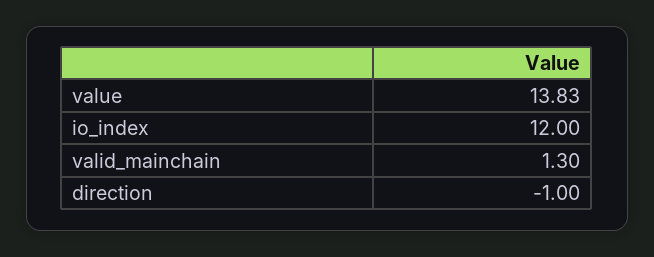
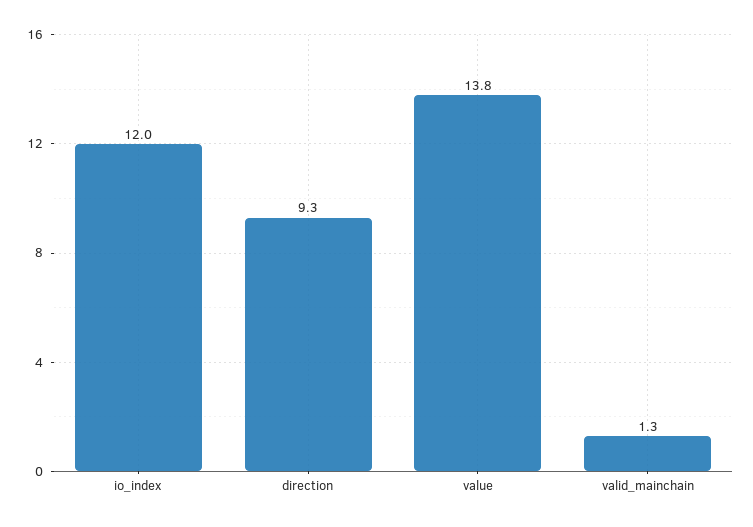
direction: -1 -> 9.3

